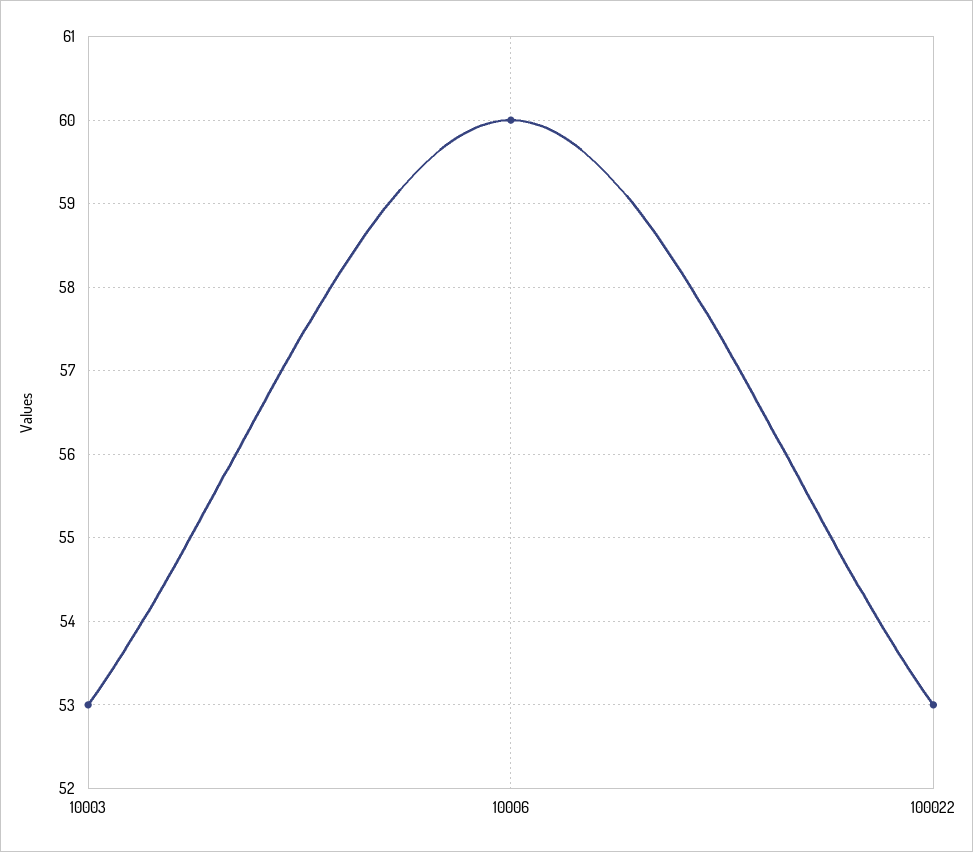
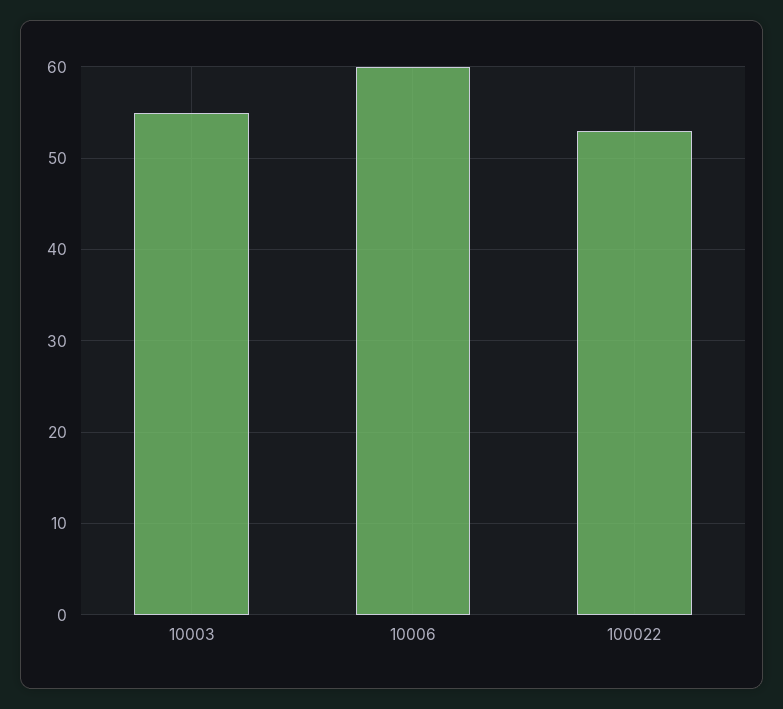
10003: 53 -> 55

